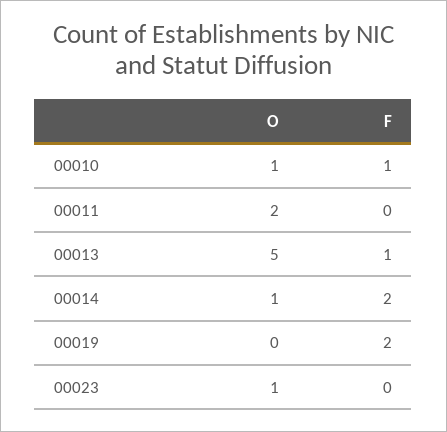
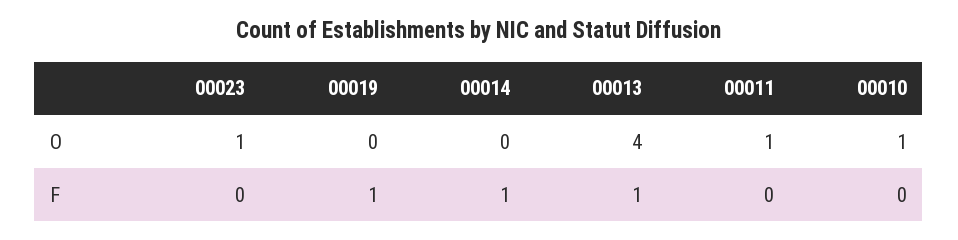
F, 00010: 1 -> 0
O, 00011: 2 -> 1
O, 00013: 5 -> 4
O, 00014: 1 -> 0
F, 00014: 2 -> 1
F, 00019: 2 -> 1

